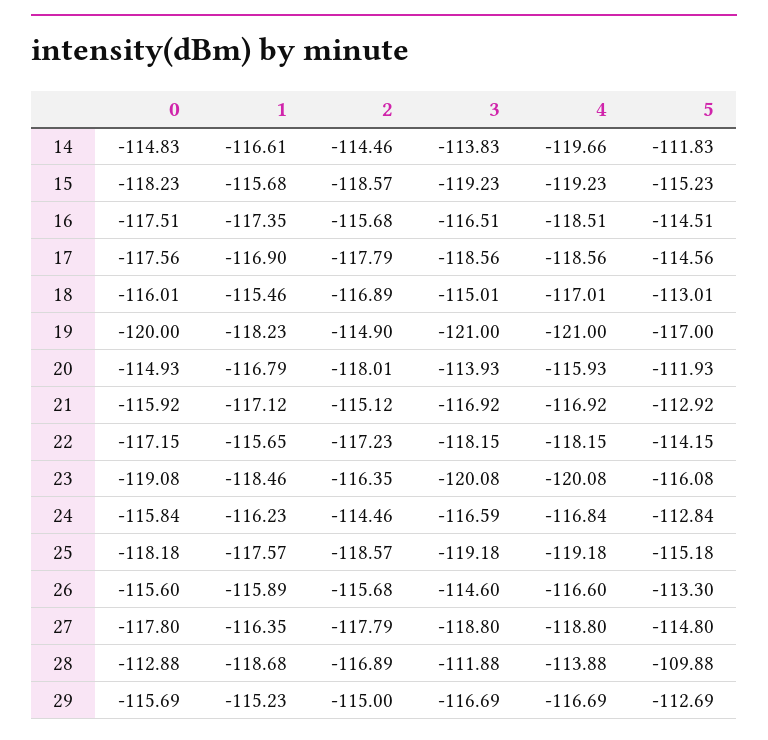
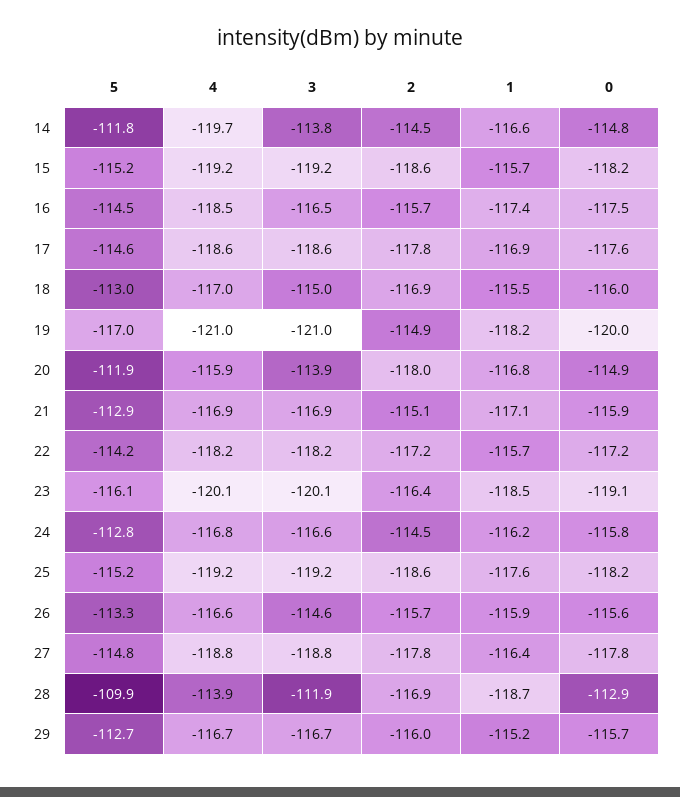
2, 29: -115 -> -116

